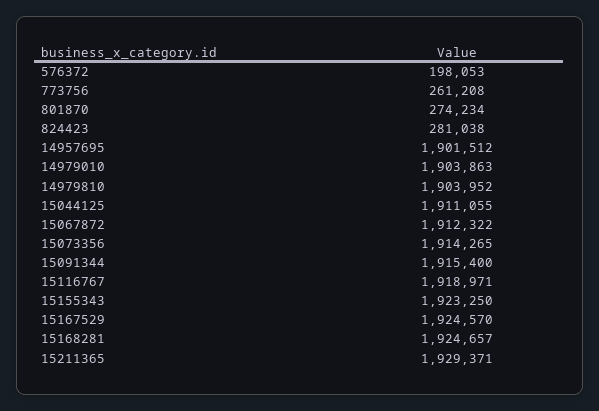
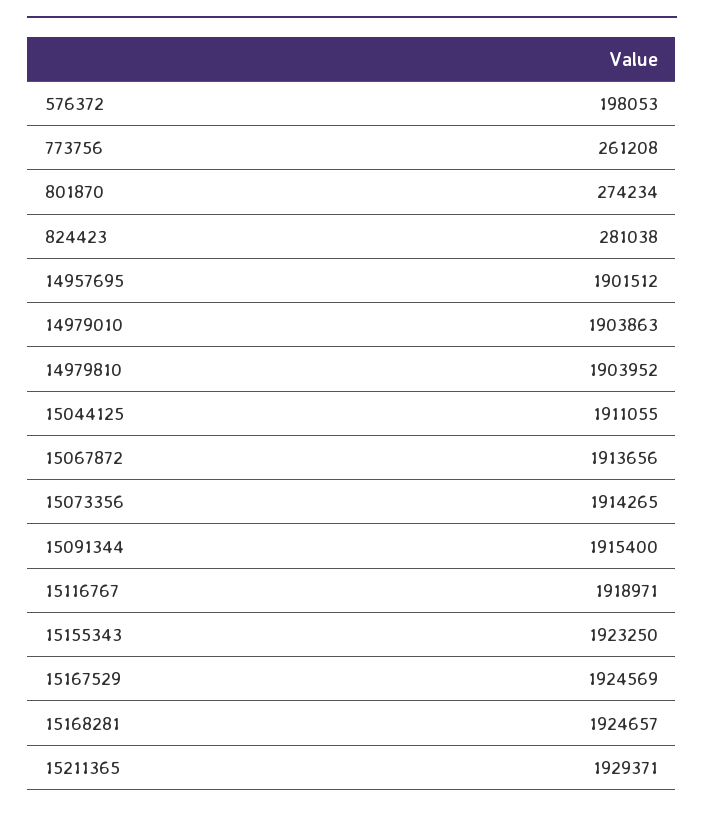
15067872: 1912322 -> 1913656
15167529: 1924570 -> 1924569

